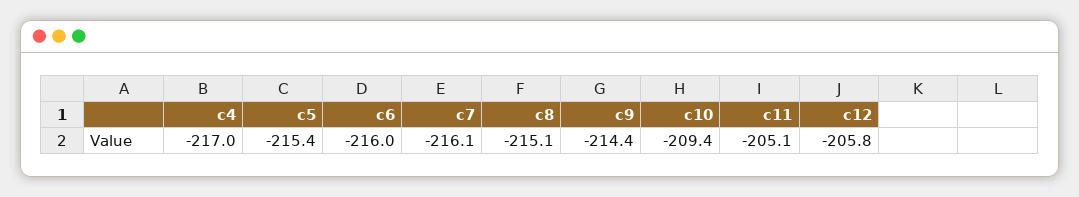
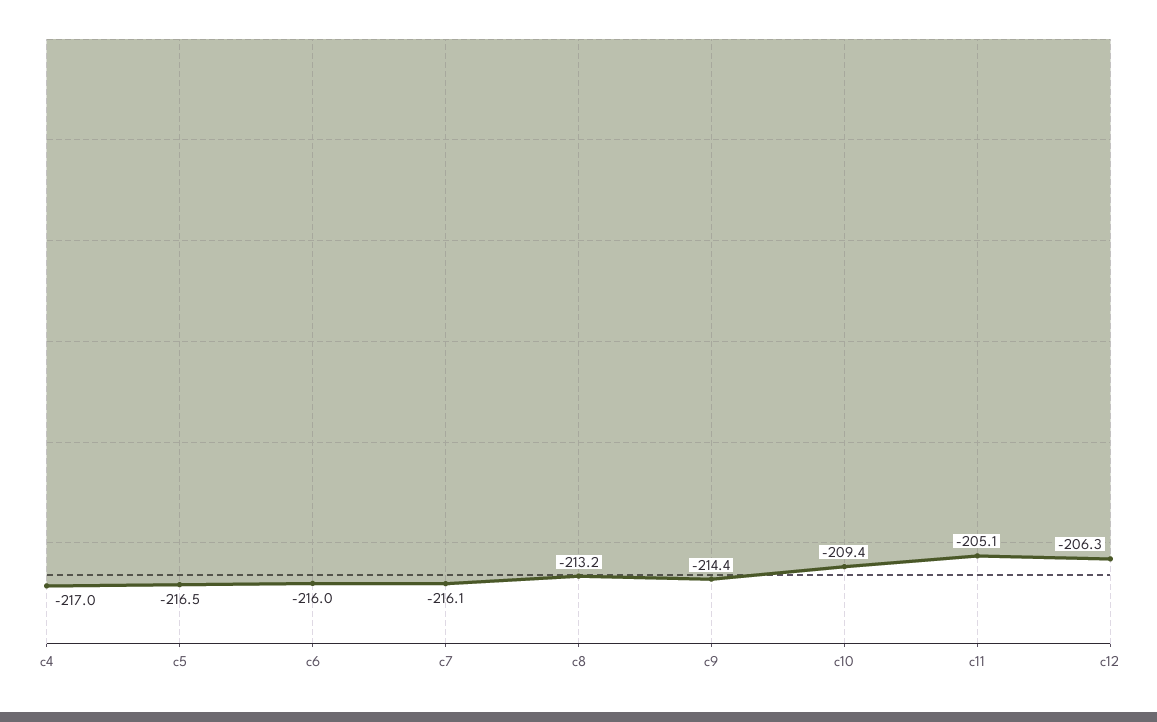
c5: -215.4 -> -216.5
c8: -215.1 -> -213.2
c12: -205.8 -> -206.3

